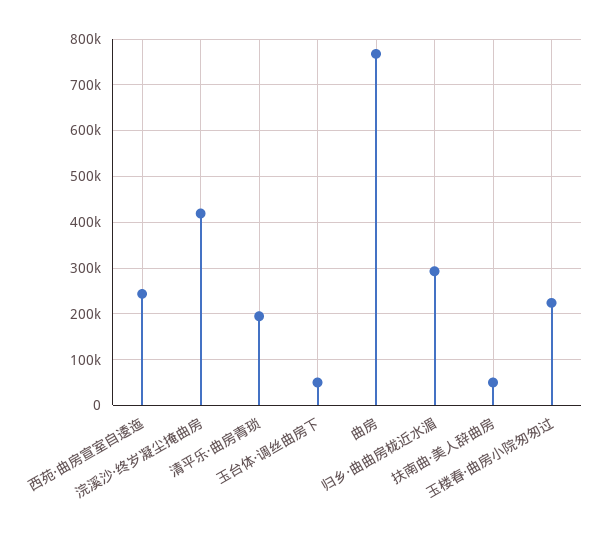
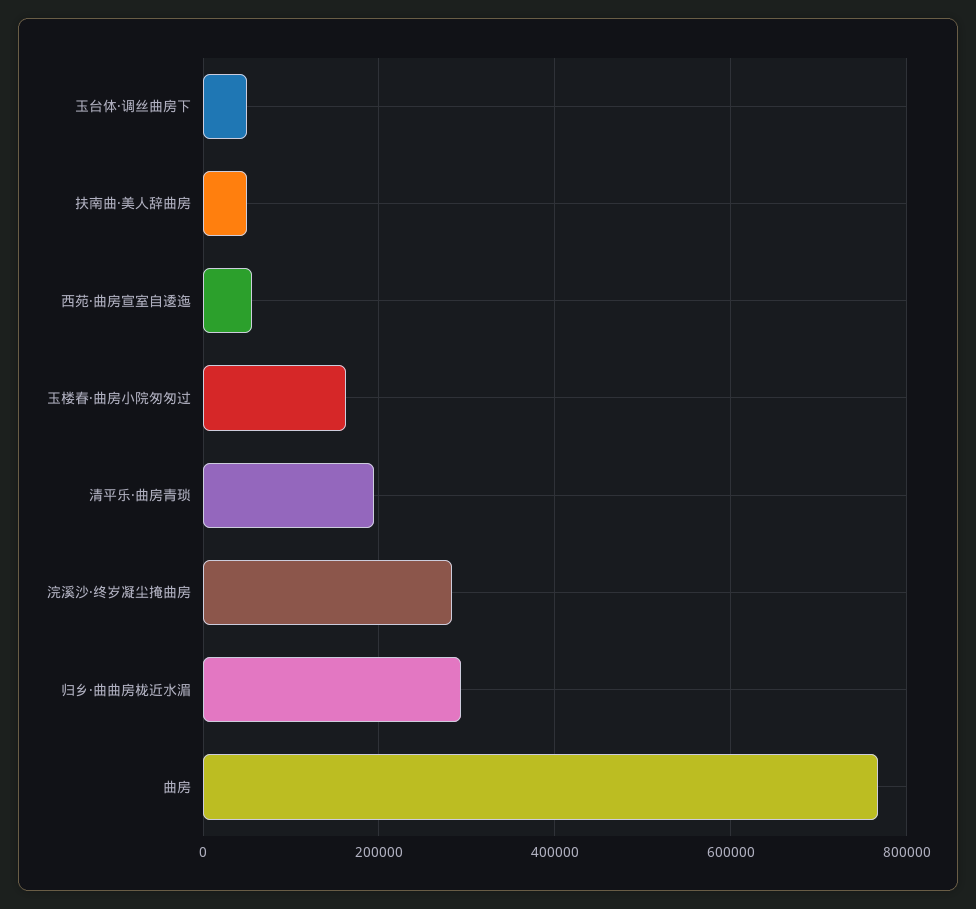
西苑·曲房宣室自逶迤: 240000 -> 60000
浣溪沙·终岁凝尘掩曲房: 420000 -> 280000
玉楼春·曲房小院匆匆过: 220000 -> 160000

